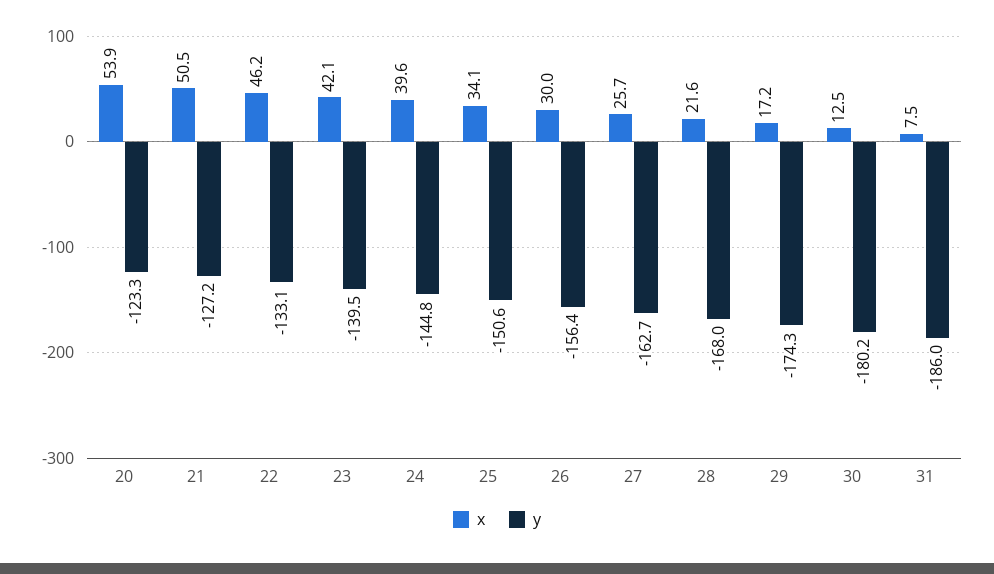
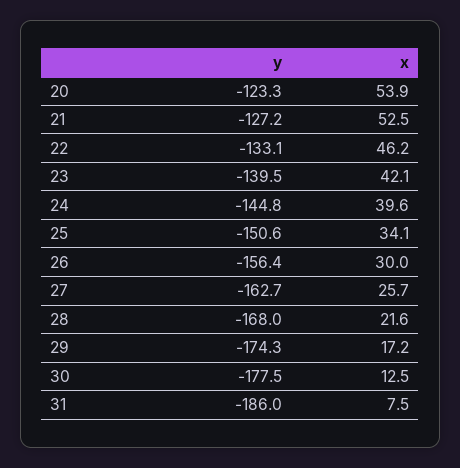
x, 21: 50.5 -> 52.5
y, 30: -180.2 -> -177.5

